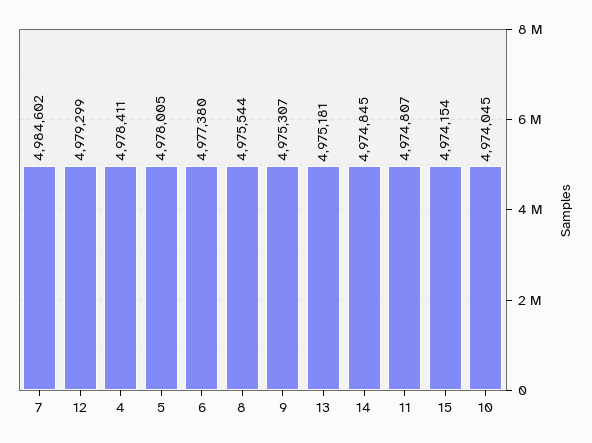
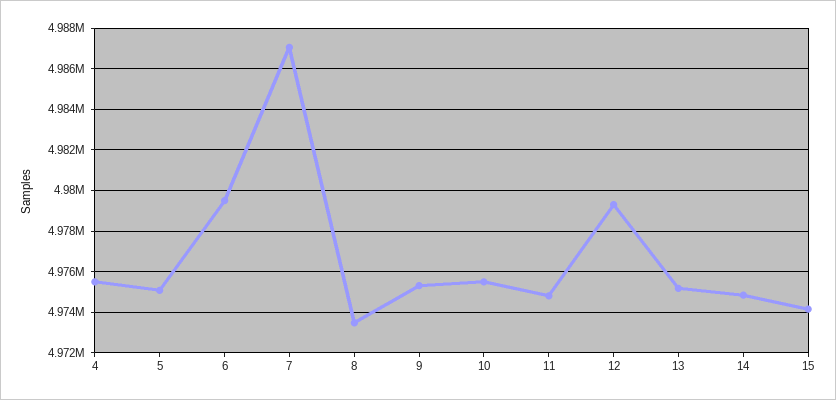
7: 4984602 -> 4987000
4: 4978411 -> 4975500
5: 4978005 -> 4975000
6: 4977380 -> 4979500
8: 4975544 -> 4973500
10: 4974045 -> 4975500

